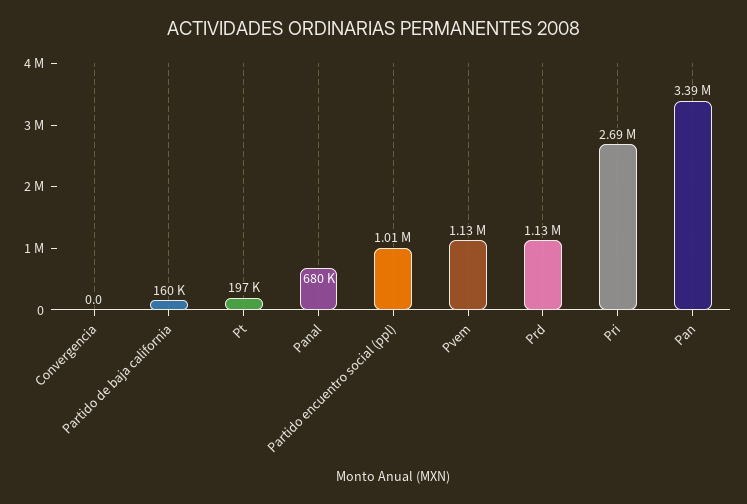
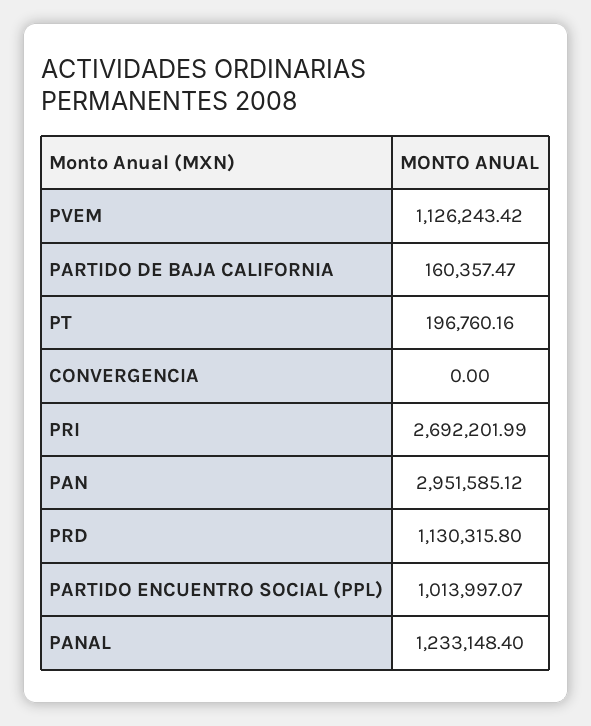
Panal: 680000 -> 1233148.4
Pan: 3390000 -> 2951585.12

